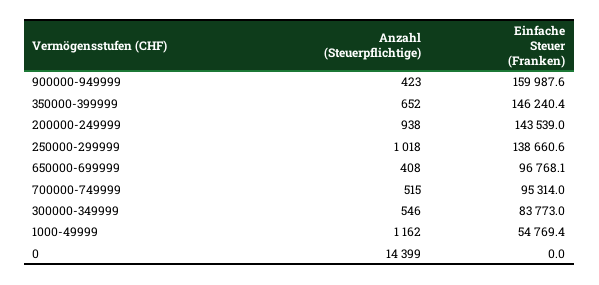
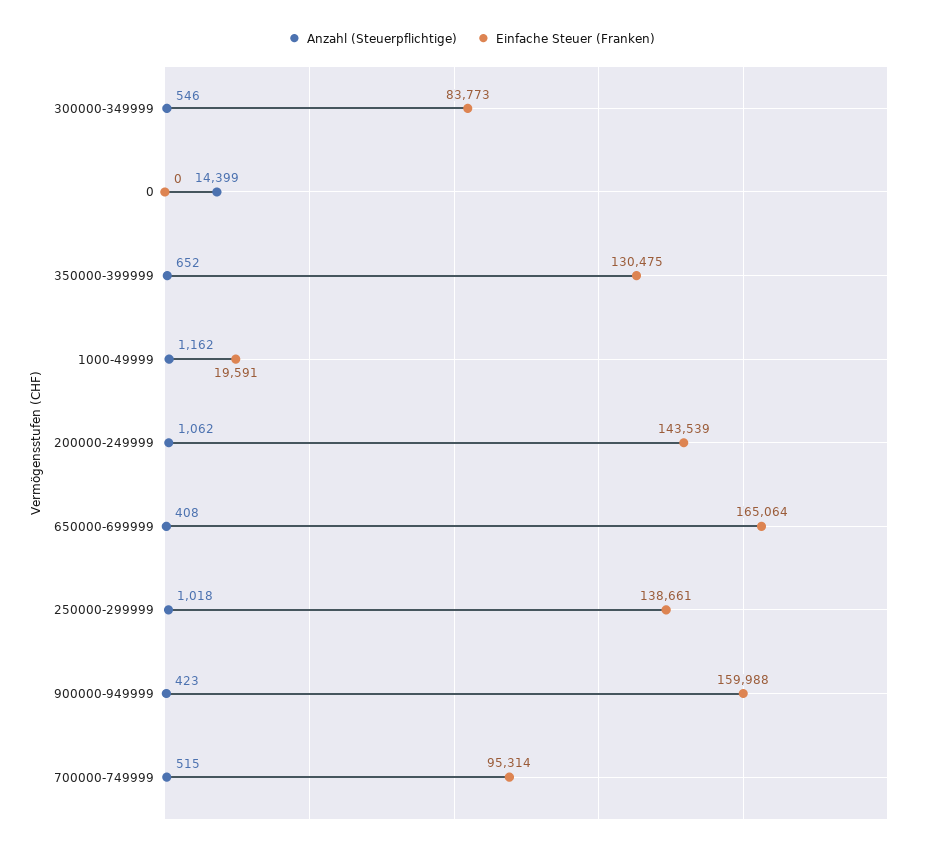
Einfache Steuer (Franken), 350000-399999: 146240.4 -> 130475
Anzahl (Steuerpflichtige), 200000-249999: 938 -> 1062
Einfache Steuer (Franken), 650000-699999: 96768.1 -> 165064
Einfache Steuer (Franken), 1000-49999: 54769.4 -> 19591

